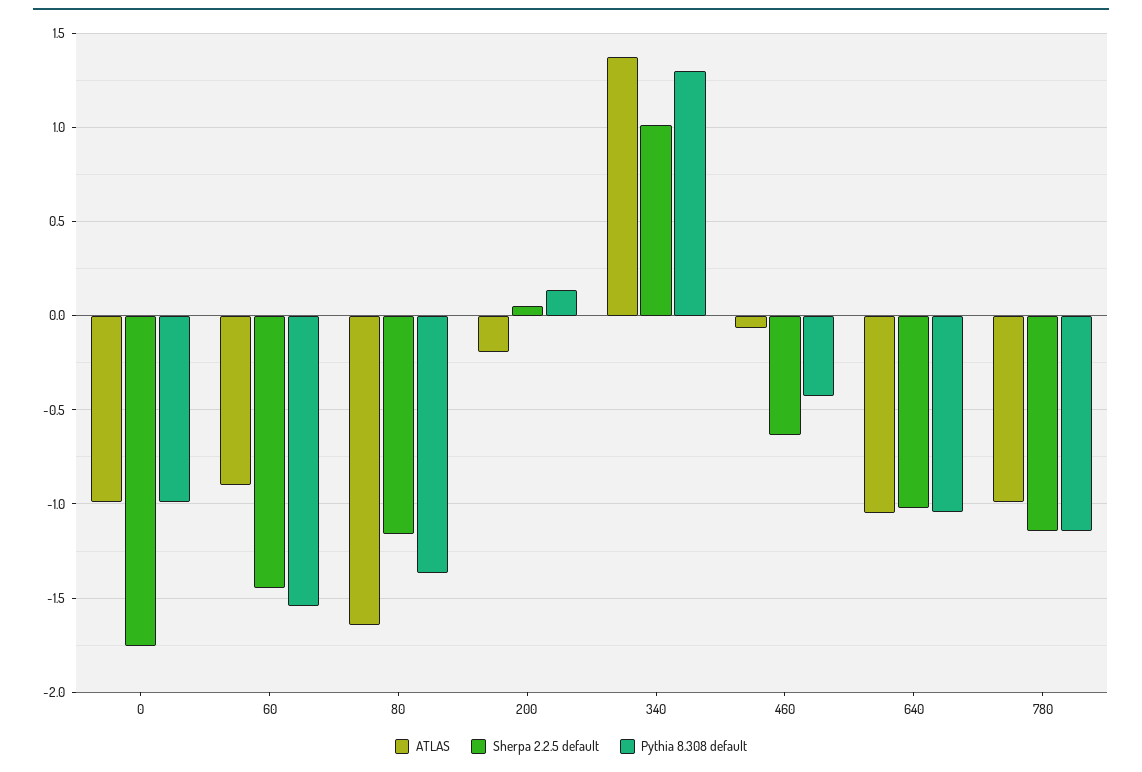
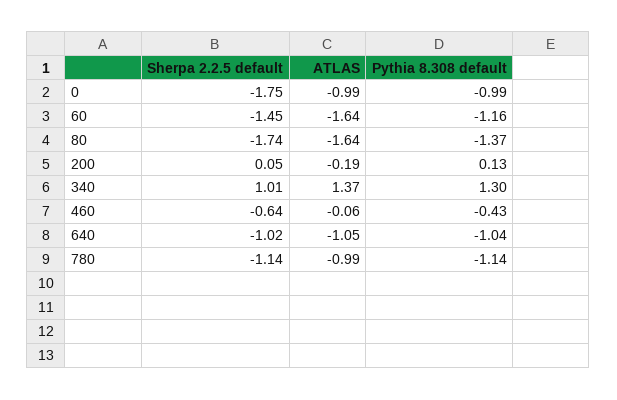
ATLAS, 60: -0.9 -> -1.64
Pythia 8.308 default, 60: -1.55 -> -1.16
Sherpa 2.2.5 default, 80: -1.15 -> -1.74

